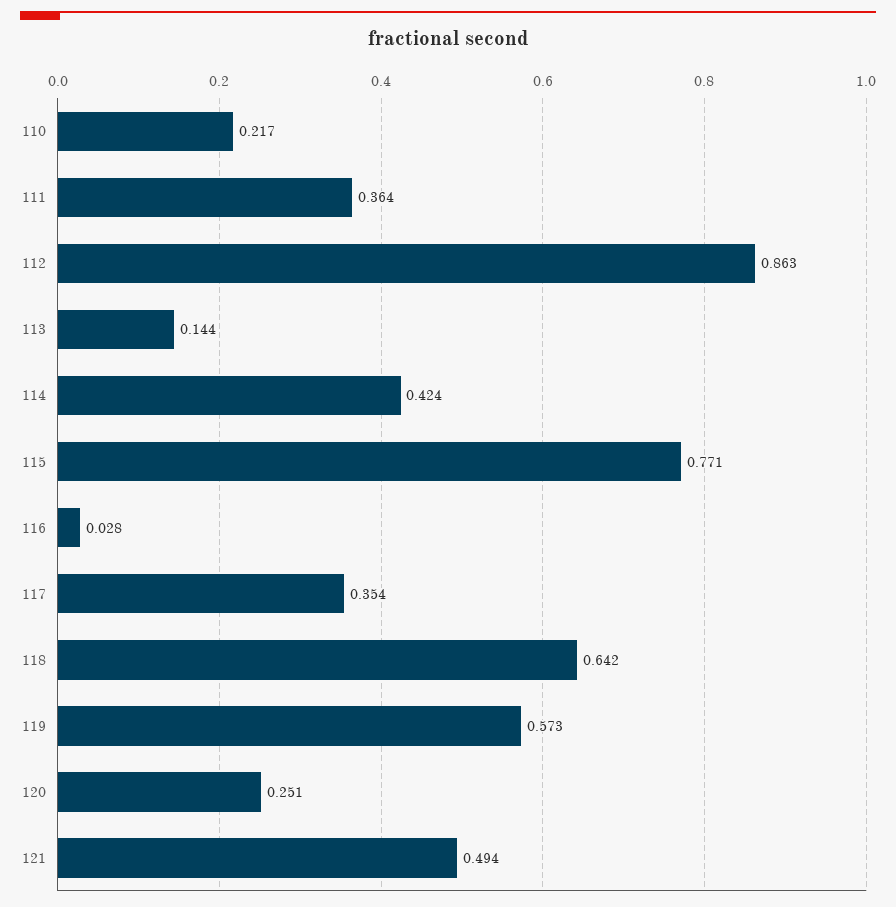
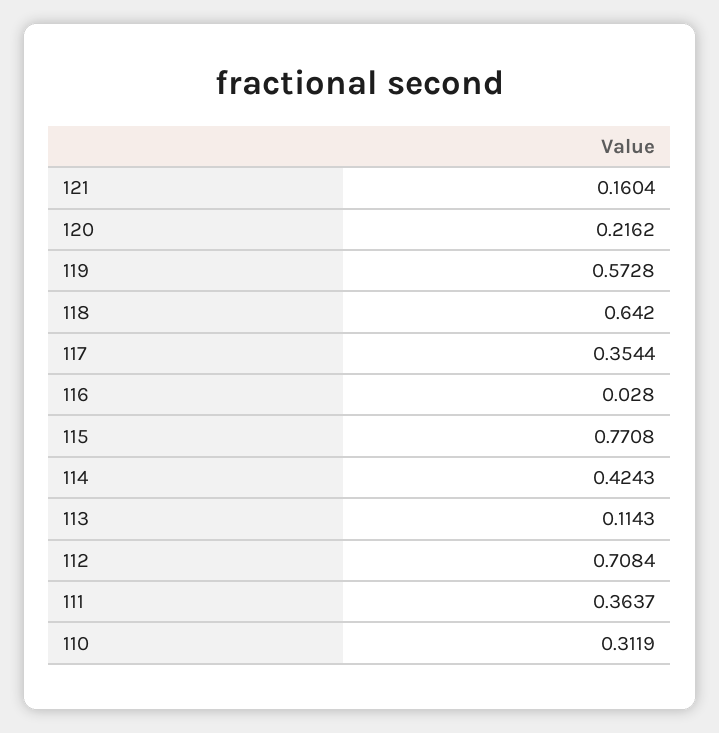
110: 0.217 -> 0.3119
112: 0.863 -> 0.7084
113: 0.144 -> 0.1143
120: 0.251 -> 0.2162
121: 0.494 -> 0.1604

